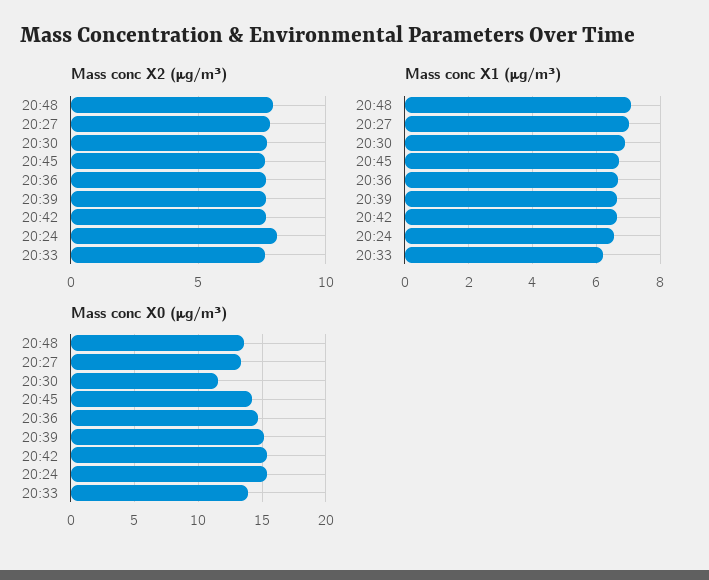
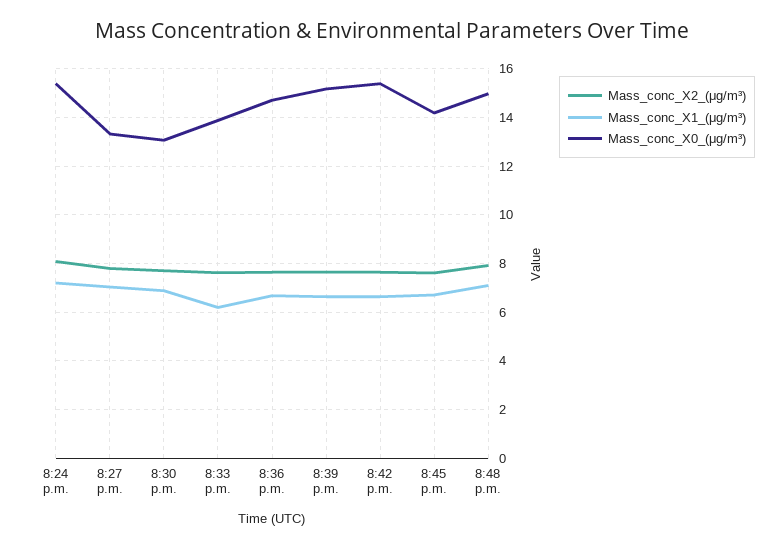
Mass conc X1 (μg/m³), 20:24: 6.6 -> 7.25
Mass conc X0 (μg/m³), 20:48: 13.5 -> 15
Mass conc X0 (μg/m³), 20:30: 11.5 -> 13

